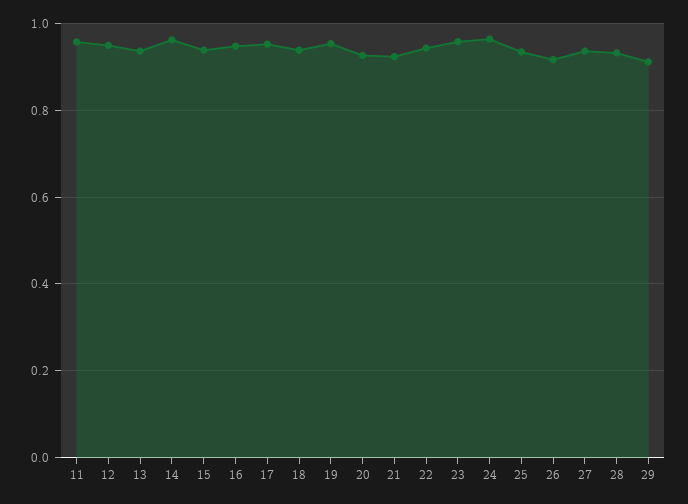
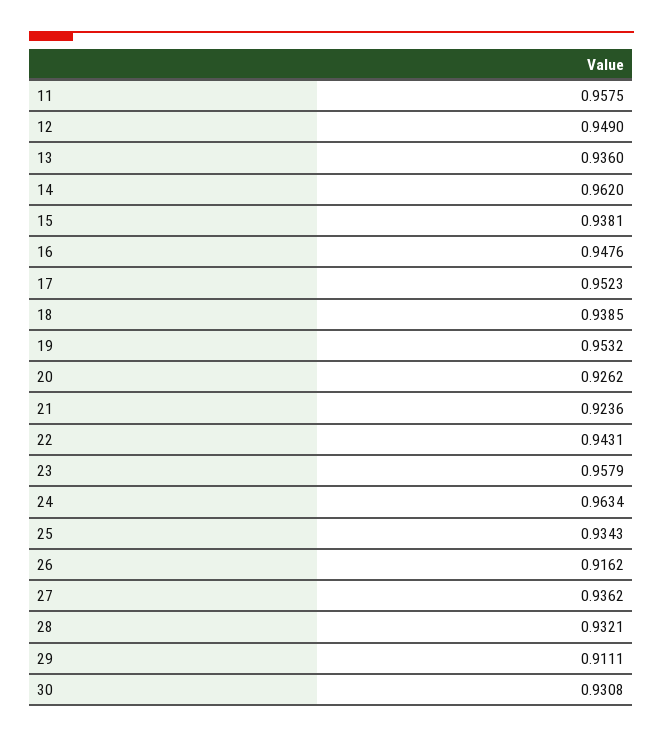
30: none -> 0.9308

